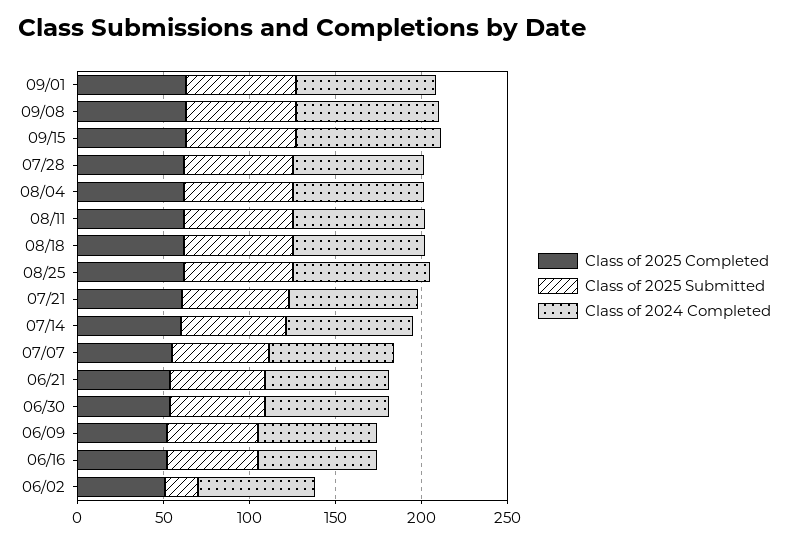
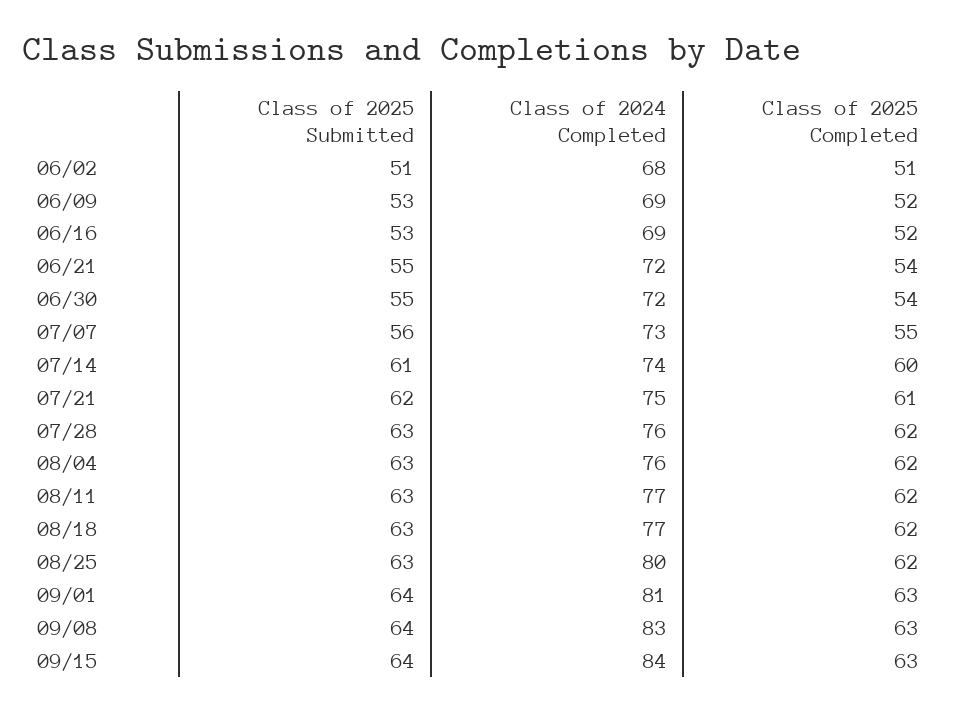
Class of 2025 Submitted, 06/02: 20 -> 51

